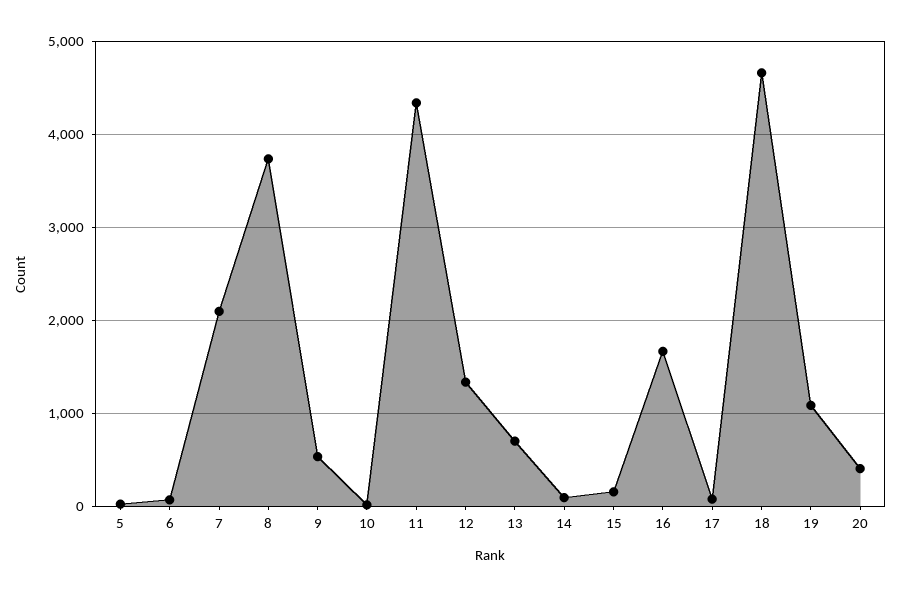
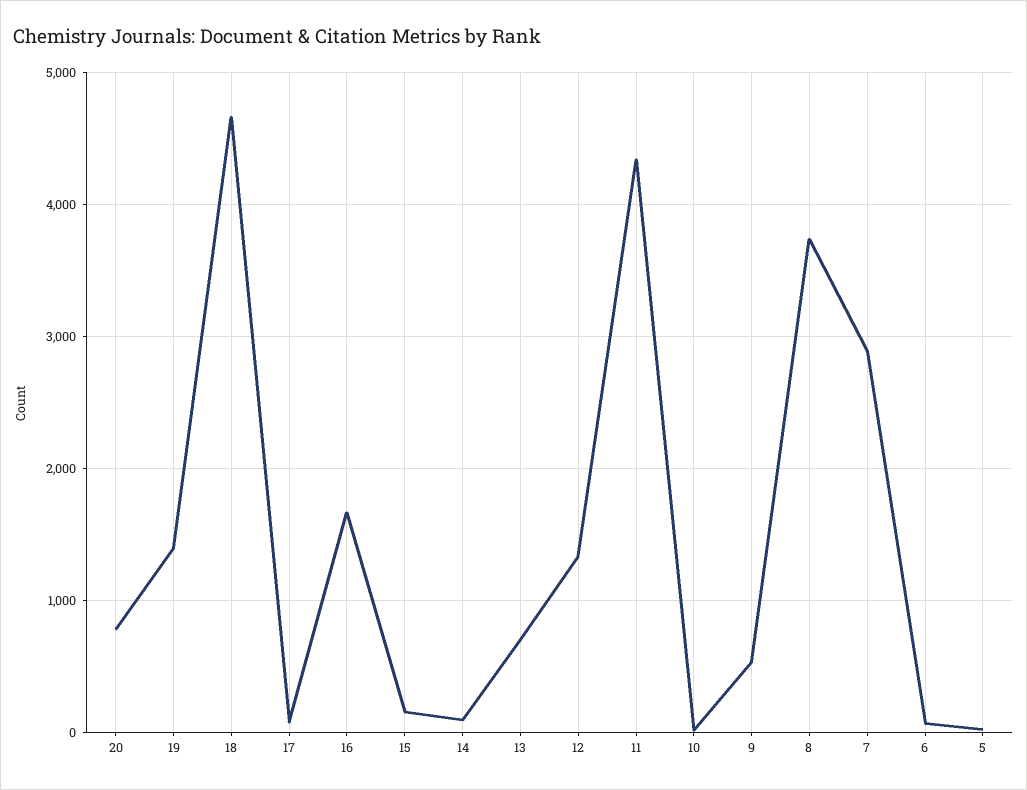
7: 2100 -> 2900
19: 1100 -> 1400
20: 400 -> 800

